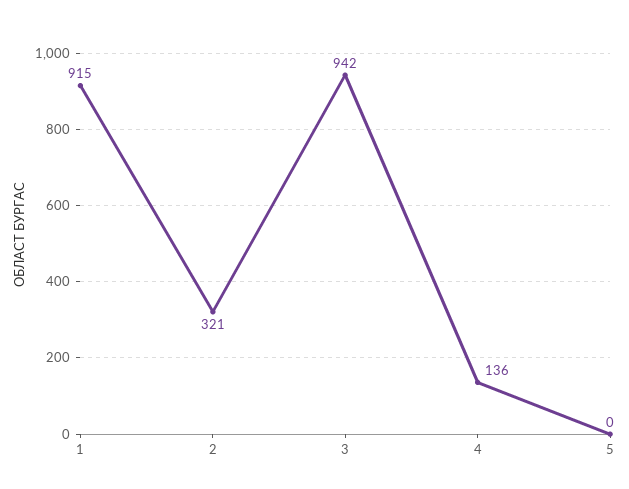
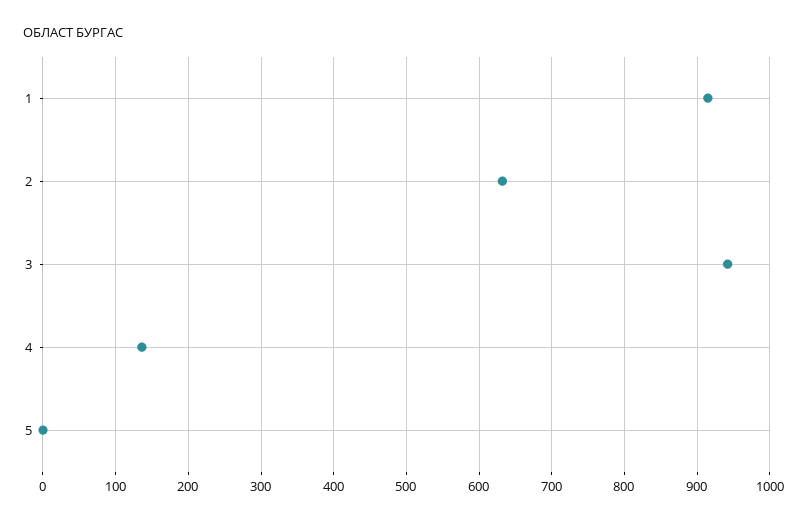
2: 321 -> 630

